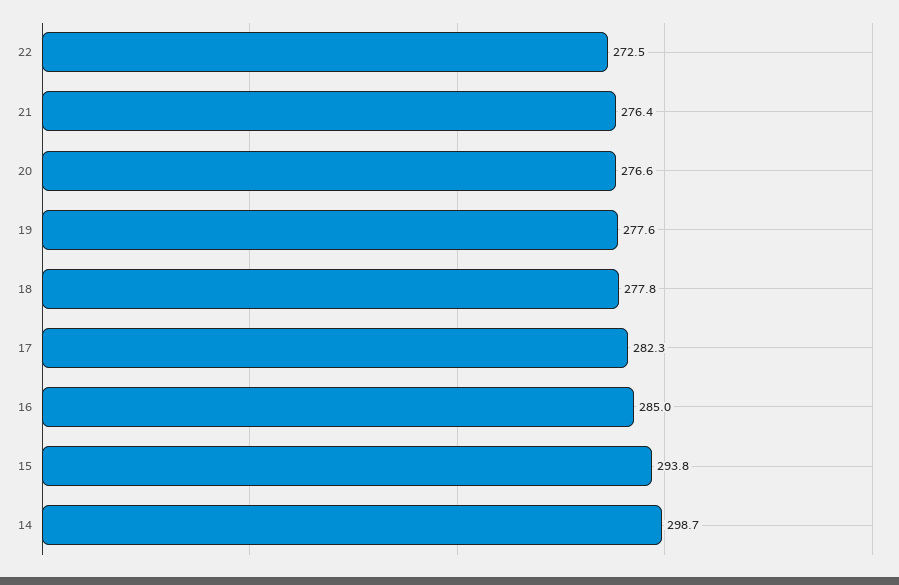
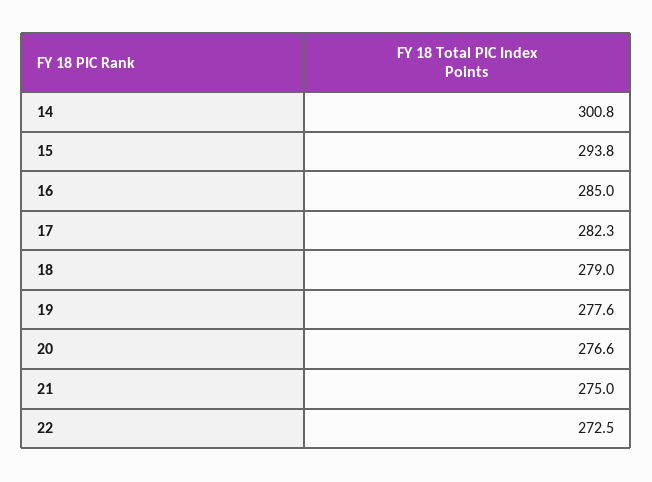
21: 276.4 -> 275
18: 277.8 -> 279
14: 298.7 -> 300.8

